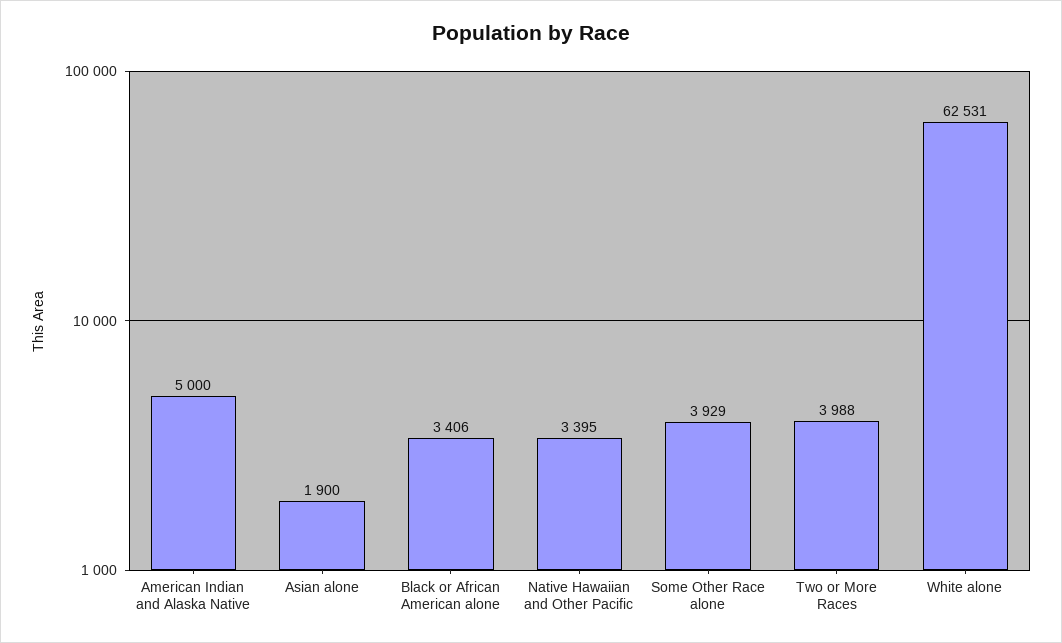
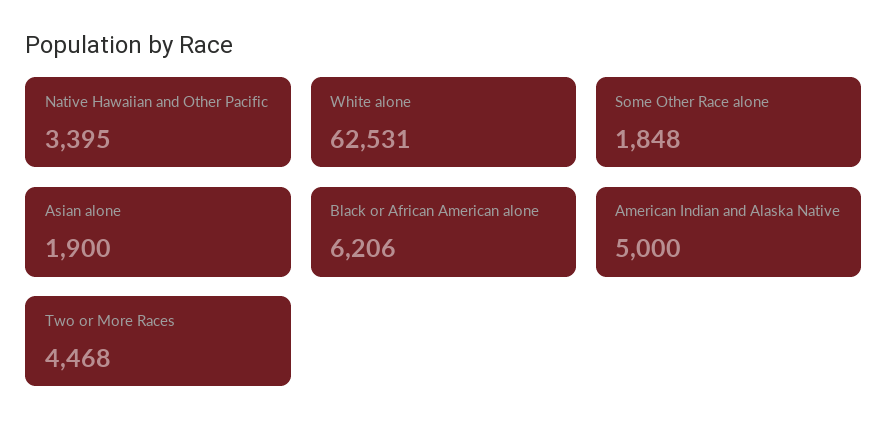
Black or African American alone: 3406 -> 6206
Some Other Race alone: 3929 -> 1848
Two or More Races: 3988 -> 4468

